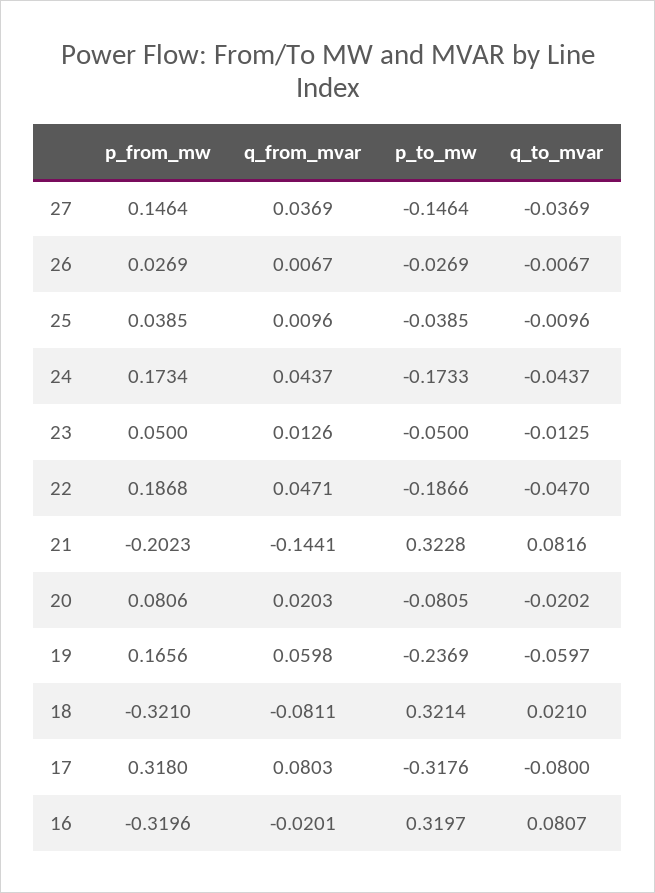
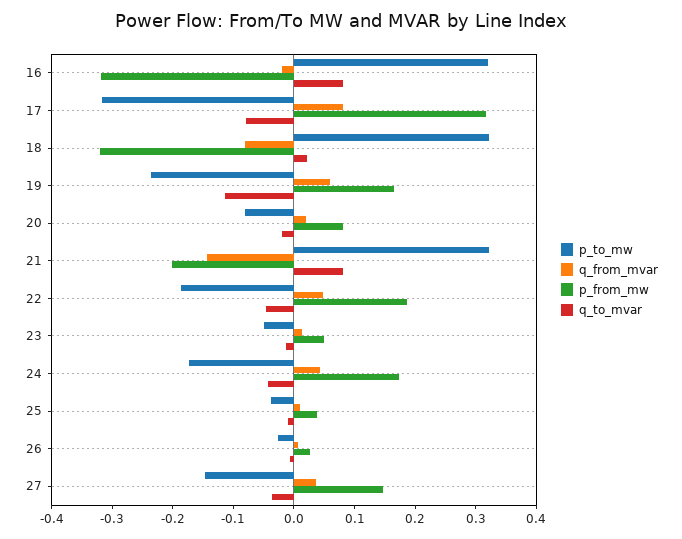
q_to_mvar, 19: -0.0597 -> -0.12

